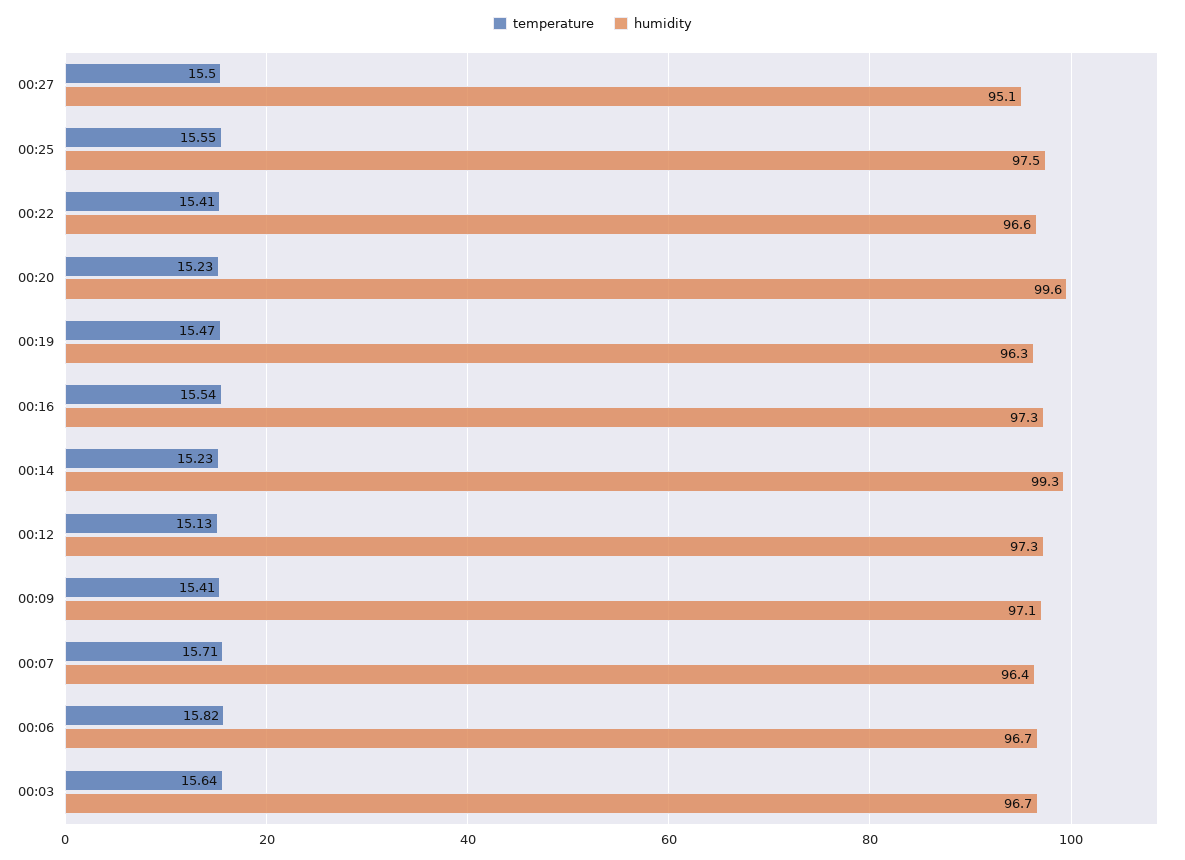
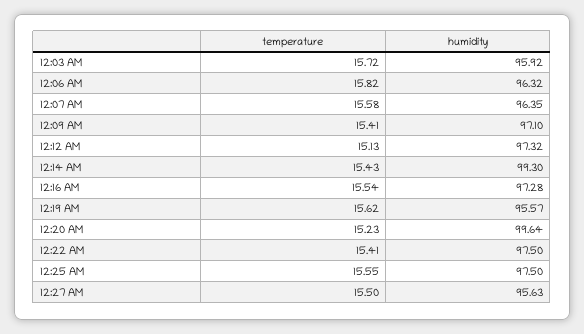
humidity, 00:27: 95.1 -> 95.63
humidity, 00:22: 96.6 -> 97.5
temperature, 00:19: 15.47 -> 15.62
humidity, 00:19: 96.3 -> 95.57
temperature, 00:14: 15.23 -> 15.43
temperature, 00:07: 15.71 -> 15.58
humidity, 00:06: 96.7 -> 96.32
temperature, 00:03: 15.64 -> 15.72
humidity, 00:03: 96.7 -> 95.92

